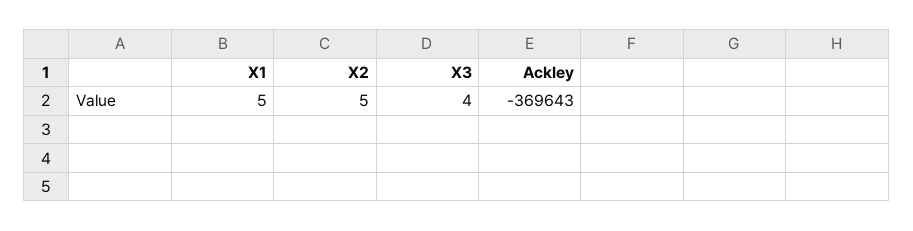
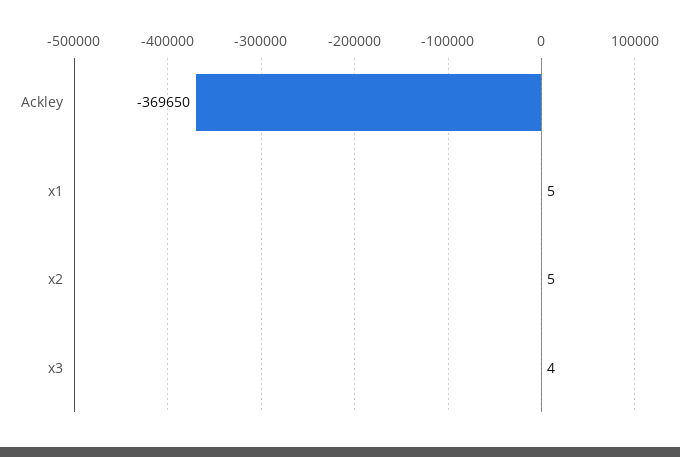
Ackley: -369643 -> -369650

